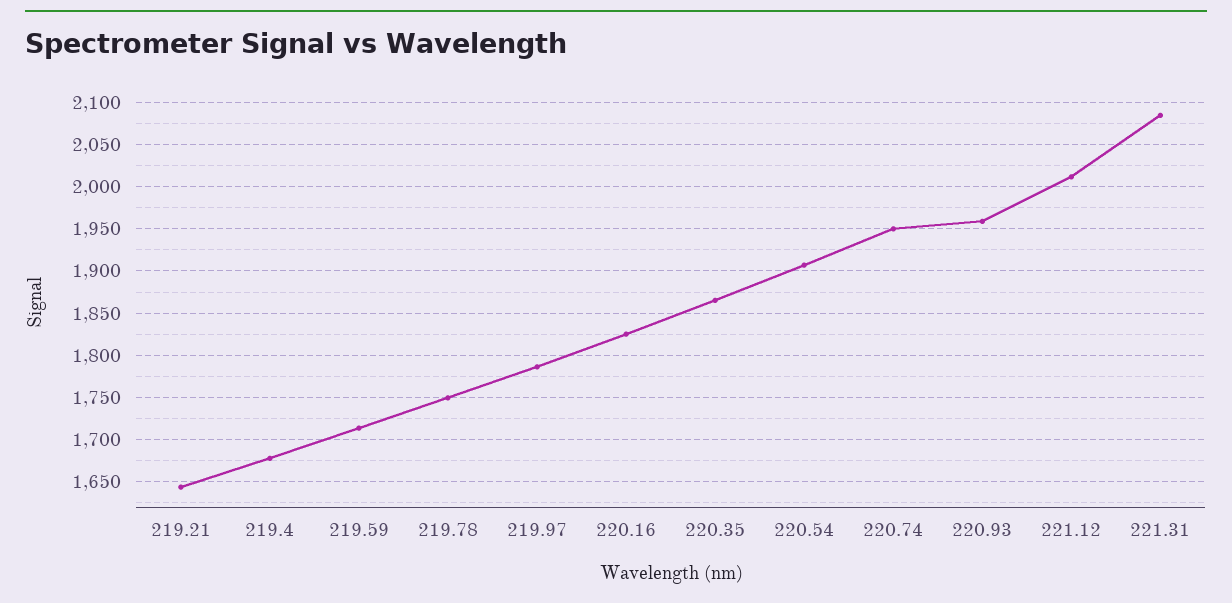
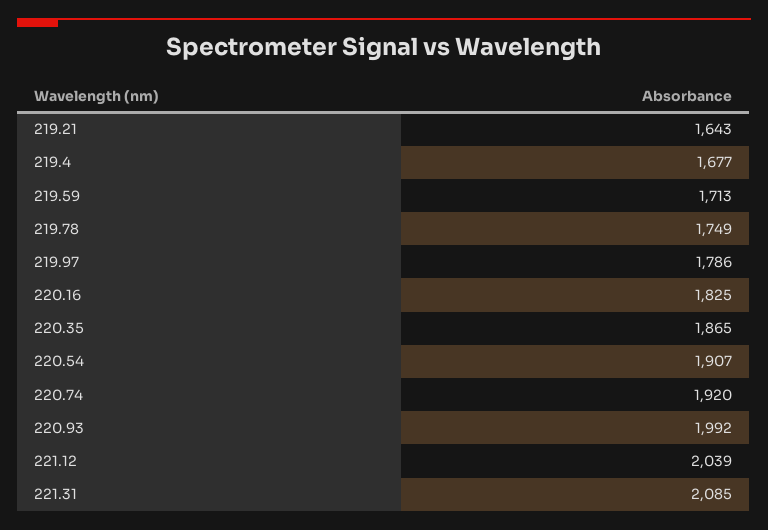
220.74: 1950 -> 1920
220.93: 1960 -> 1992
221.12: 2010 -> 2039

